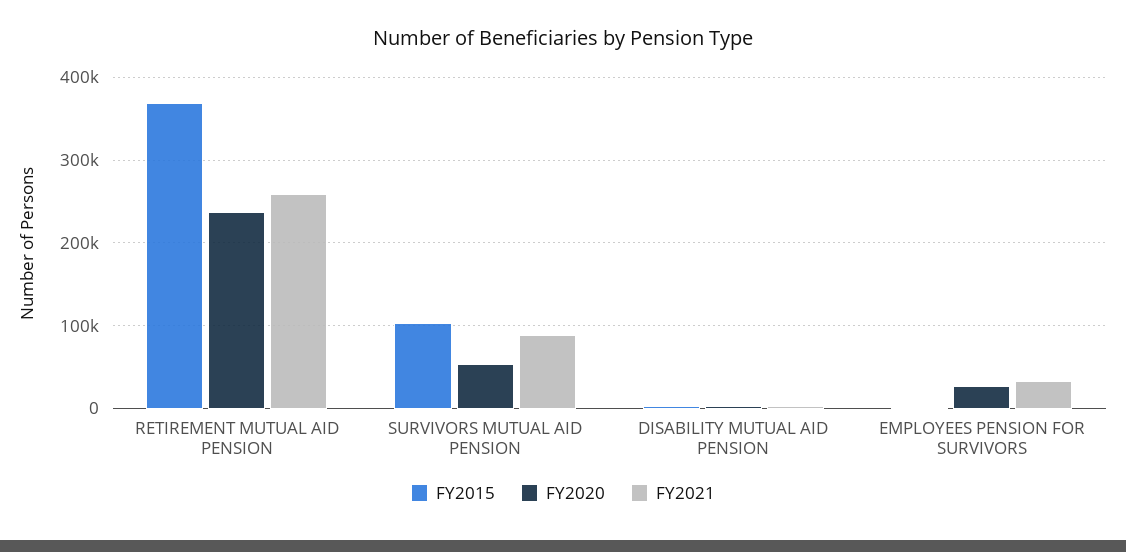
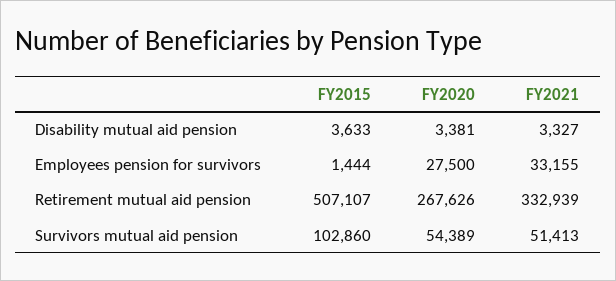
FY2015, RETIREMENT MUTUAL AID PENSION: 370000 -> 507107
FY2020, RETIREMENT MUTUAL AID PENSION: 240000 -> 267626
FY2021, RETIREMENT MUTUAL AID PENSION: 260000 -> 332939
FY2021, SURVIVORS MUTUAL AID PENSION: 90000 -> 51413

